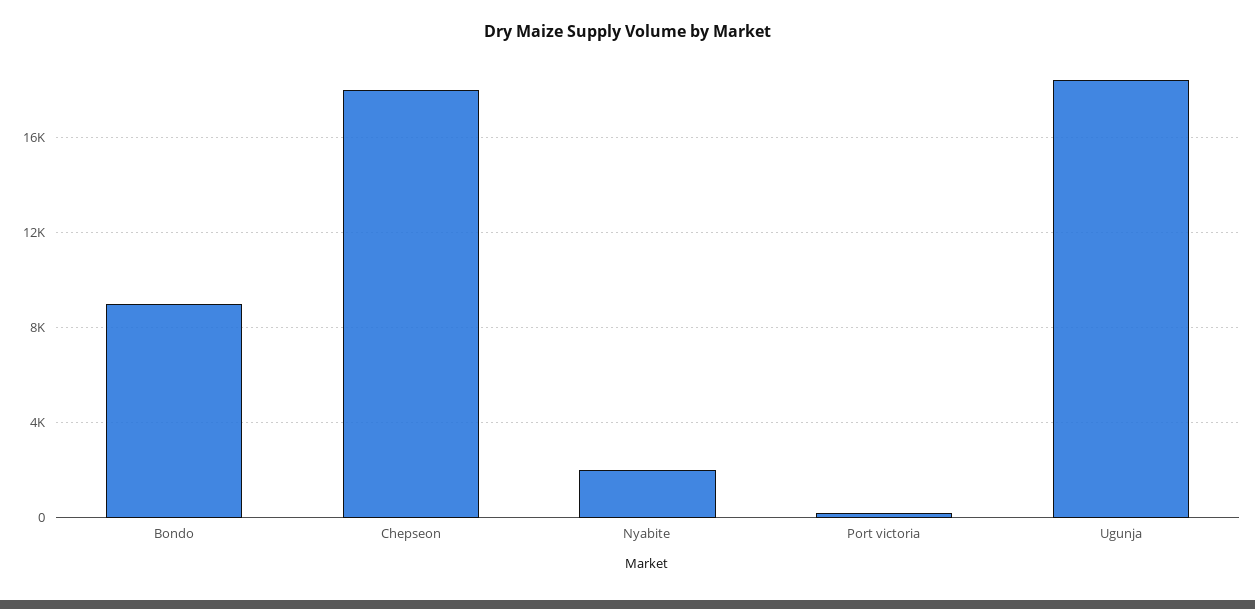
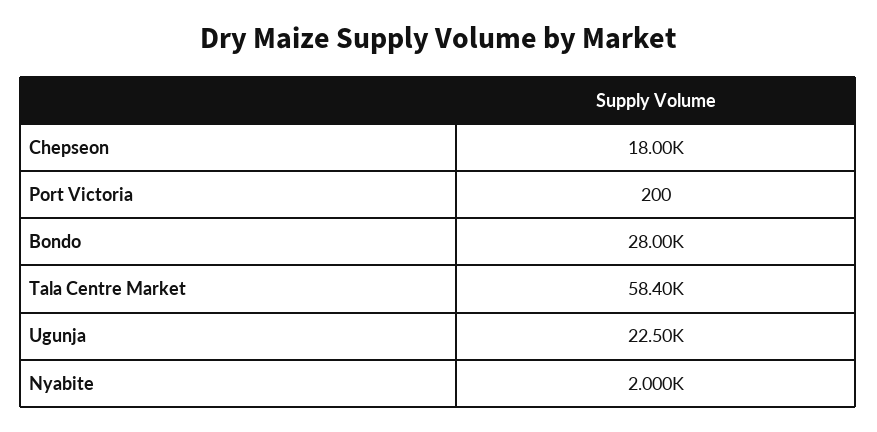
Bondo: 9000 -> 28000
Ugunja: 18500 -> 22500
Tala Centre Market: none -> 58400

